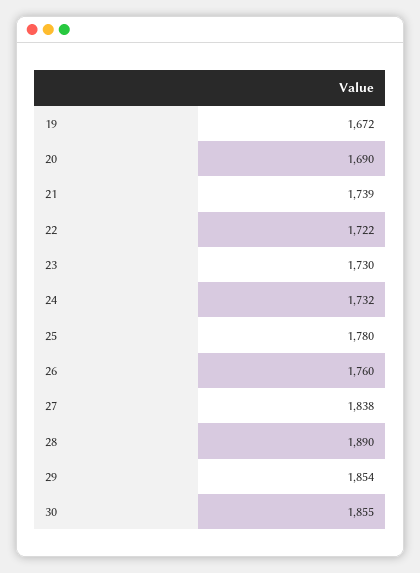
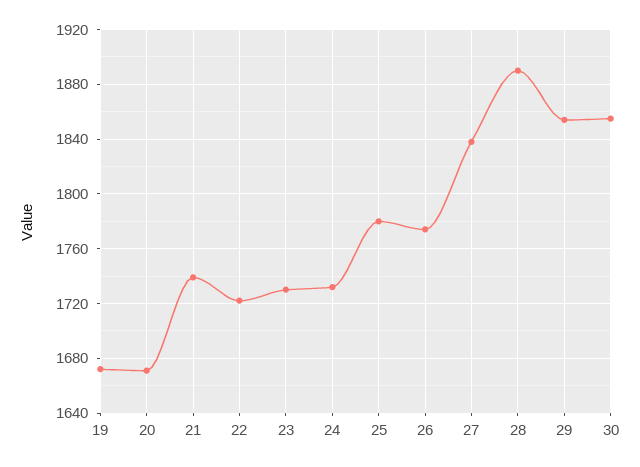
20: 1690 -> 1670
26: 1760 -> 1775

